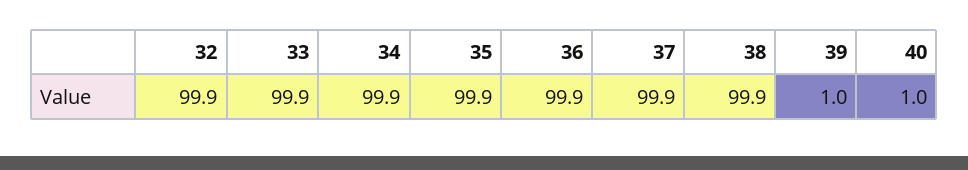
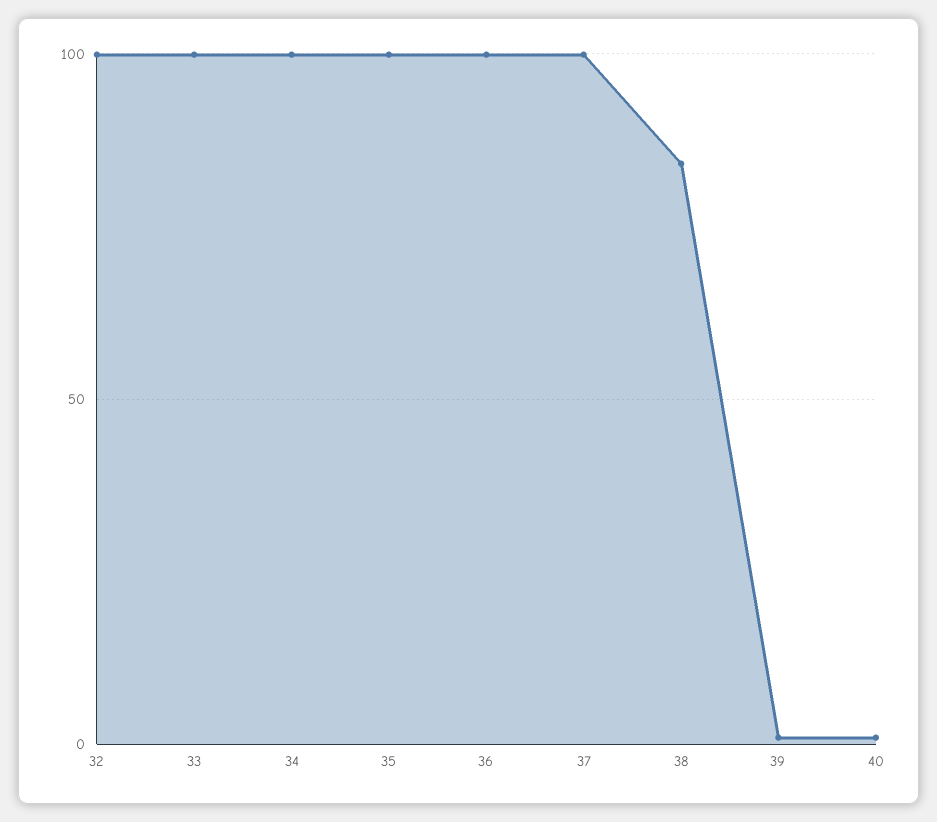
38: 99.9 -> 85

